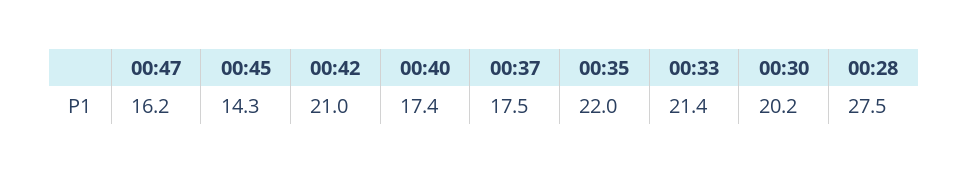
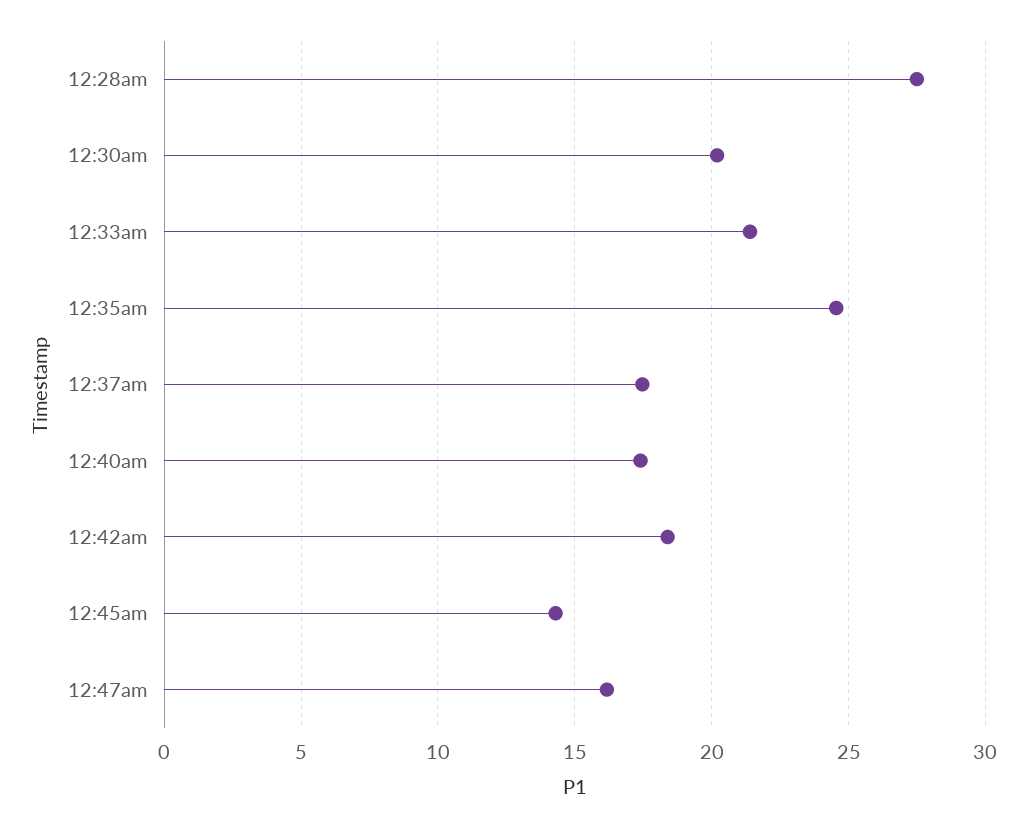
00:42: 21 -> 18.5
00:35: 22 -> 24.5

